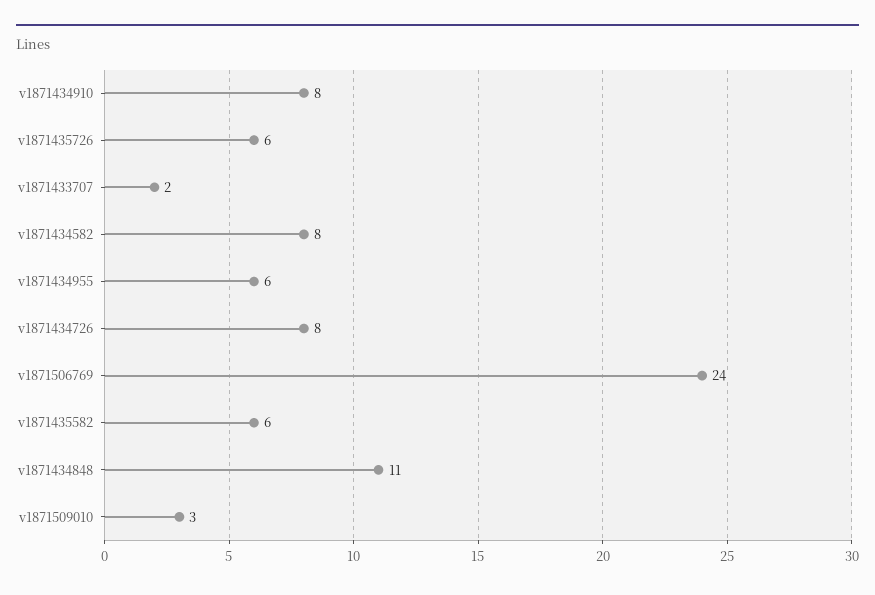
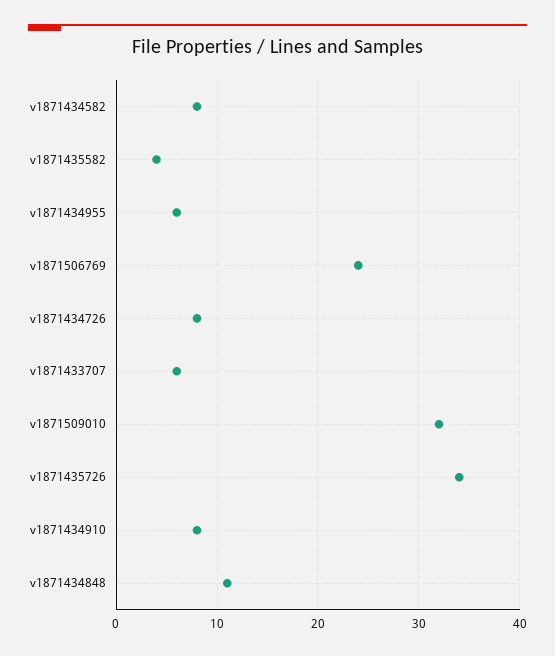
v1871435726: 6 -> 34
v1871433707: 2 -> 6
v1871435582: 6 -> 4
v1871509010: 3 -> 32

